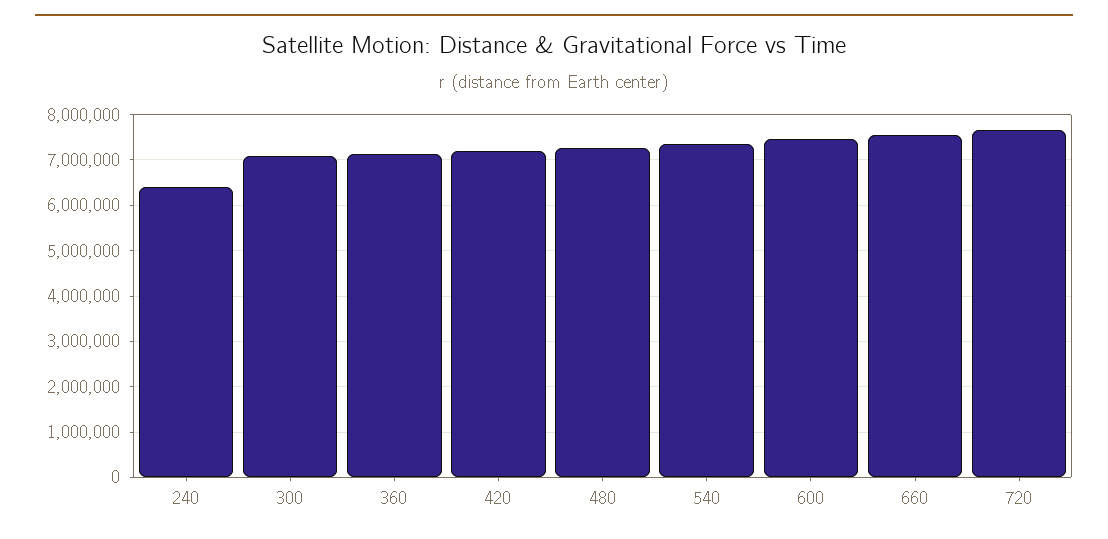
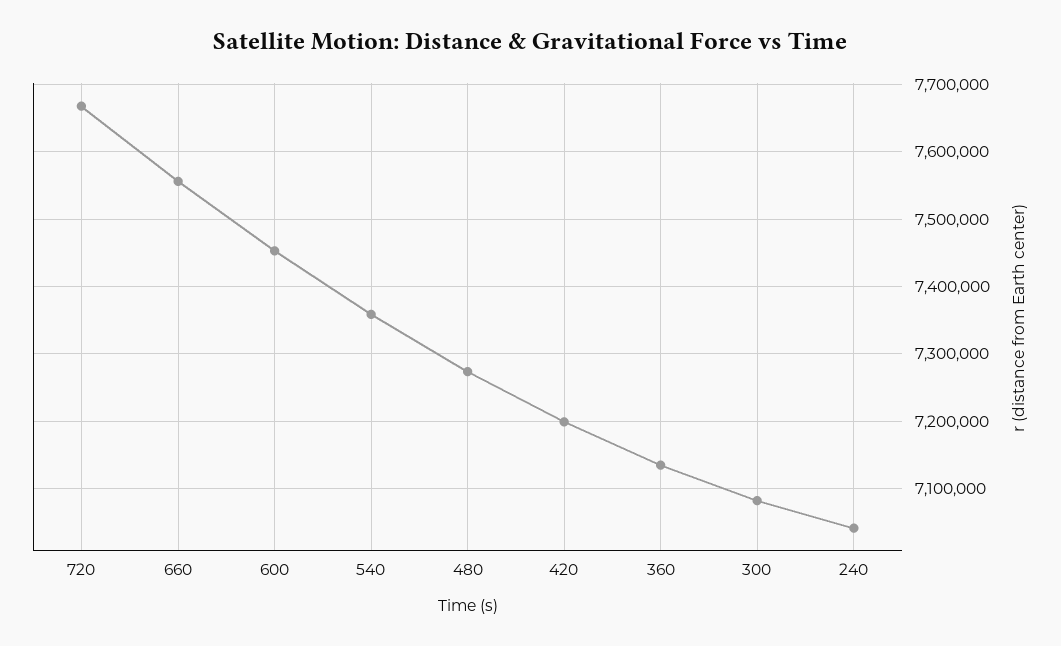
240: 6400000 -> 7040000

